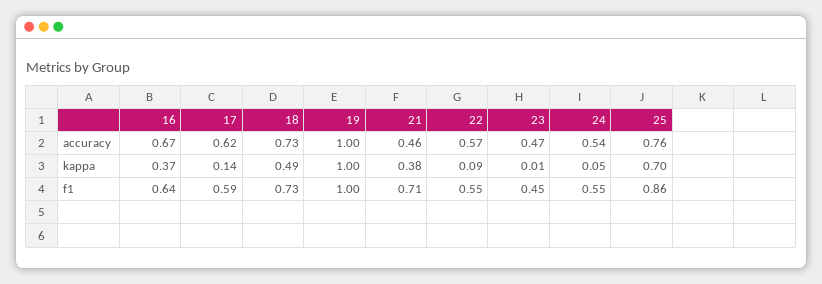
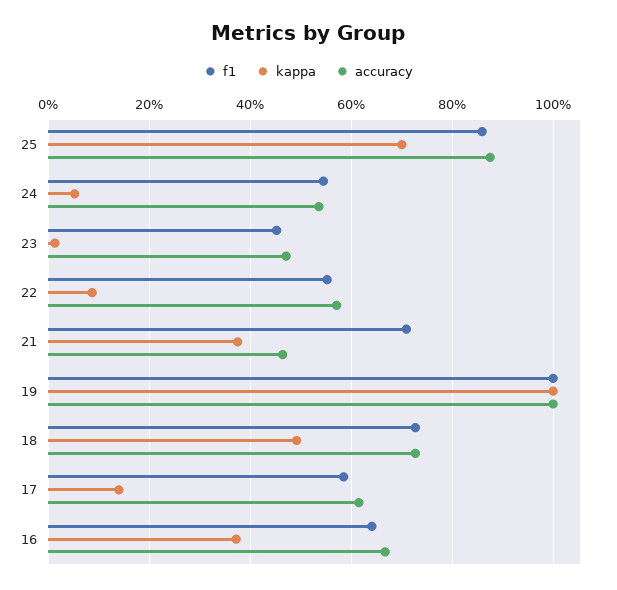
accuracy, 25: 0.76 -> 0.88

